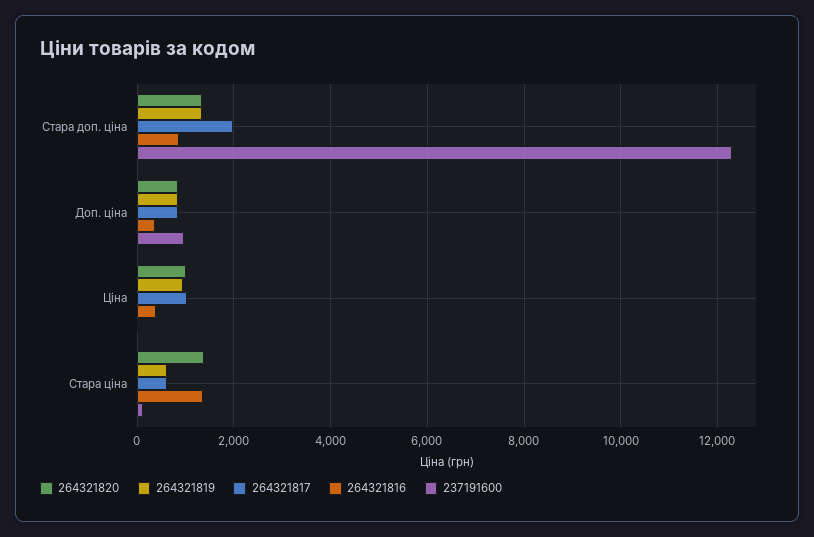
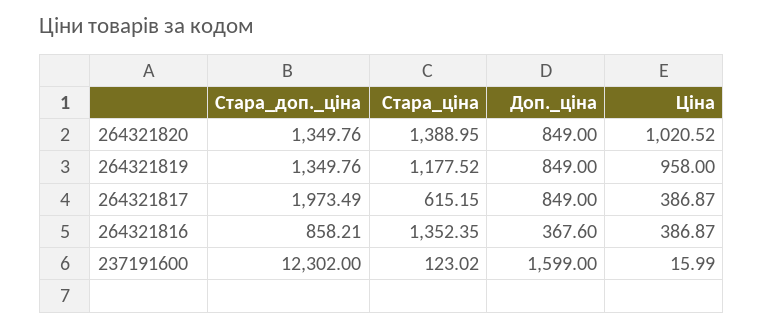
237191600, Доп. ціна: 1000 -> 1599
264321817, Ціна: 1000 -> 386.87
264321819, Стара ціна: 600 -> 1177.52

